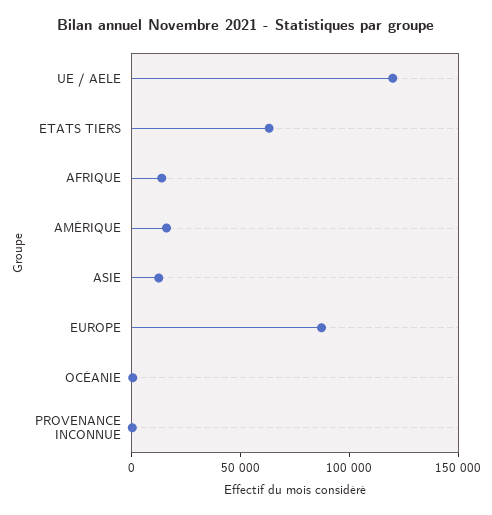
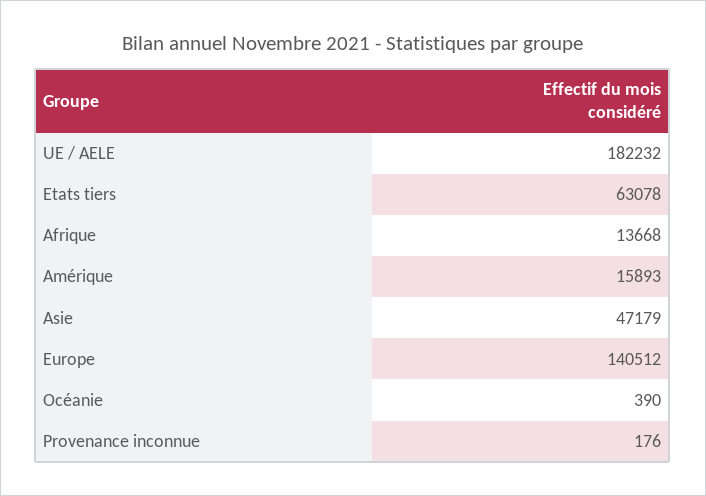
UE / AELE: 120000 -> 182232
ASIE: 10000 -> 47179
EUROPE: 90000 -> 140512

